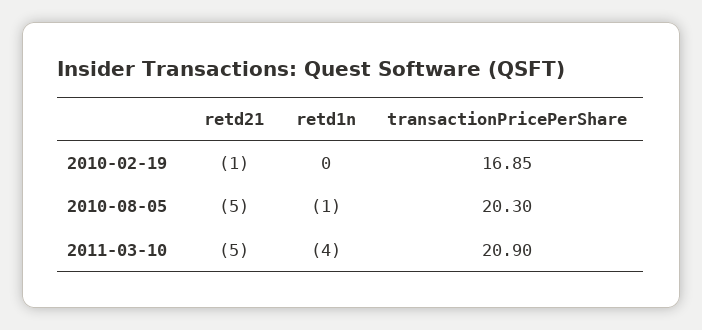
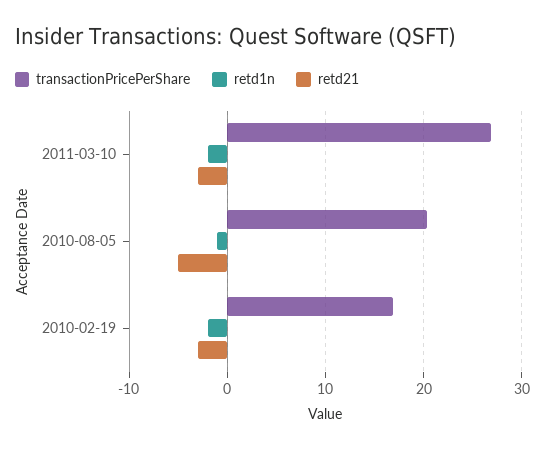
retd21, 2010-02-19: -1 -> -3
retd1n, 2010-02-19: 0 -> -2
retd21, 2011-03-10: -5 -> -3
retd1n, 2011-03-10: -4 -> -2
transactionPricePerShare, 2011-03-10: 20.9 -> 27

